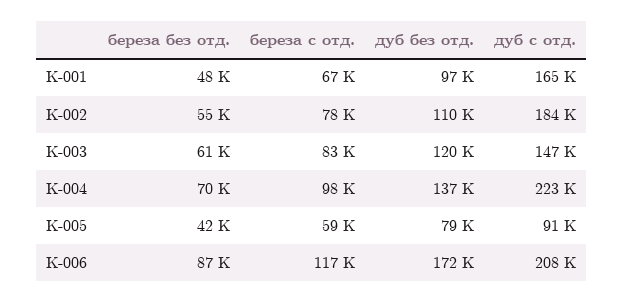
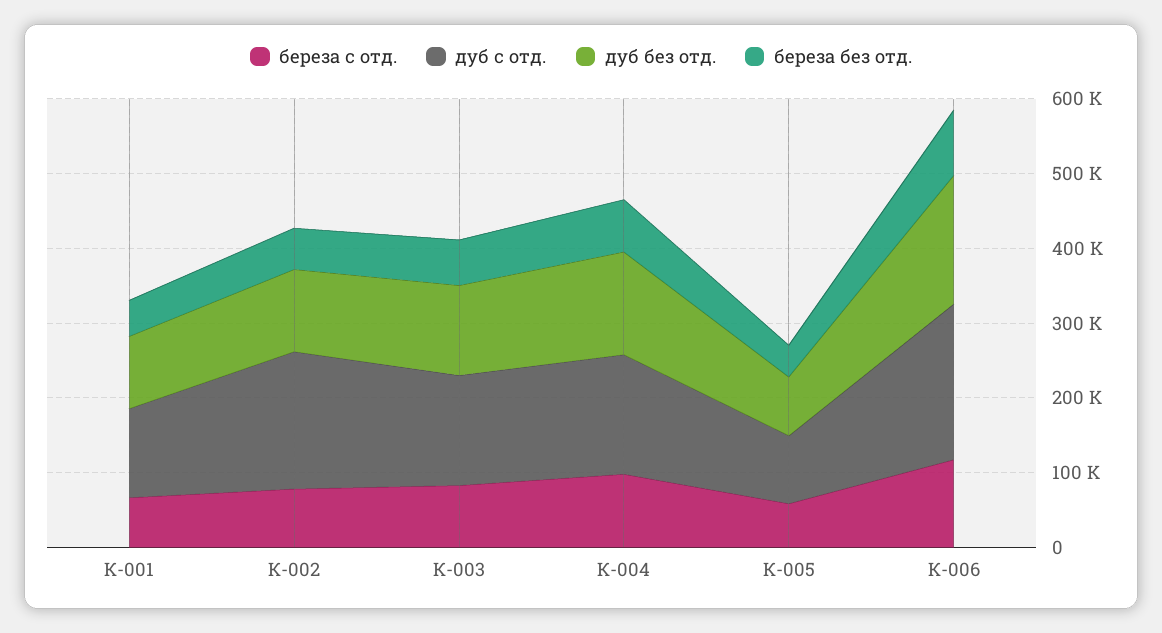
дуб с отд., К-001: 165000 -> 120000
дуб с отд., К-004: 223000 -> 160000

